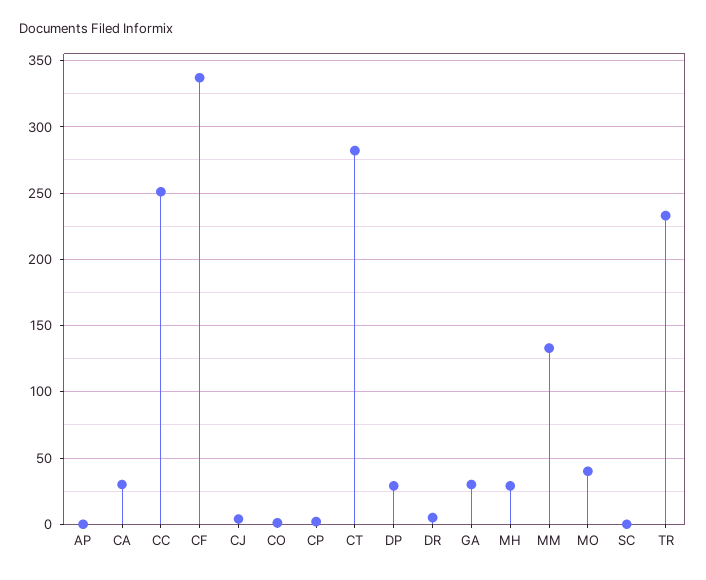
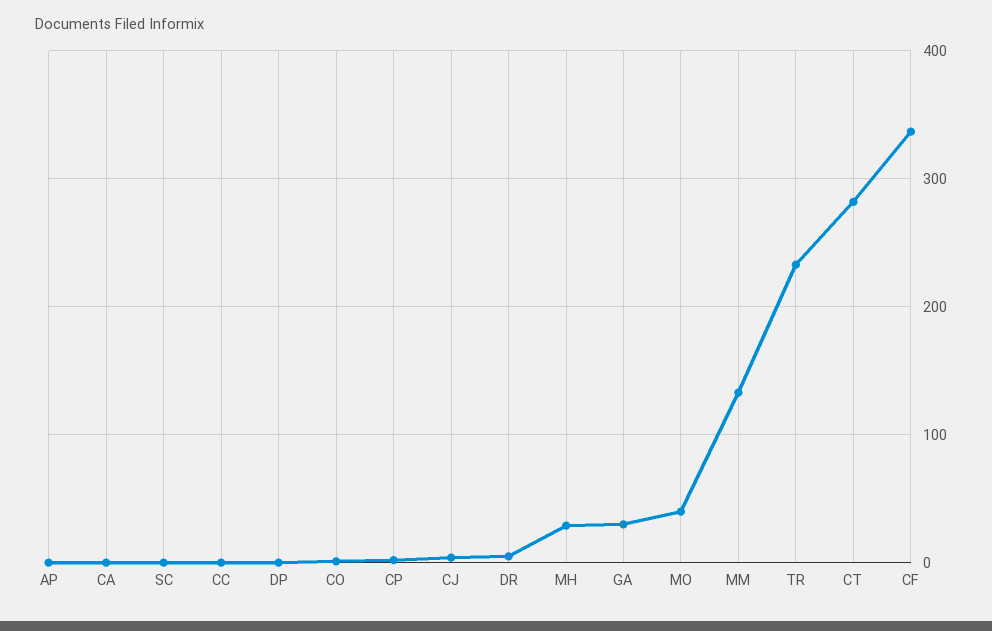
CA: 30 -> 0
CC: 250 -> 0
DP: 30 -> 0

